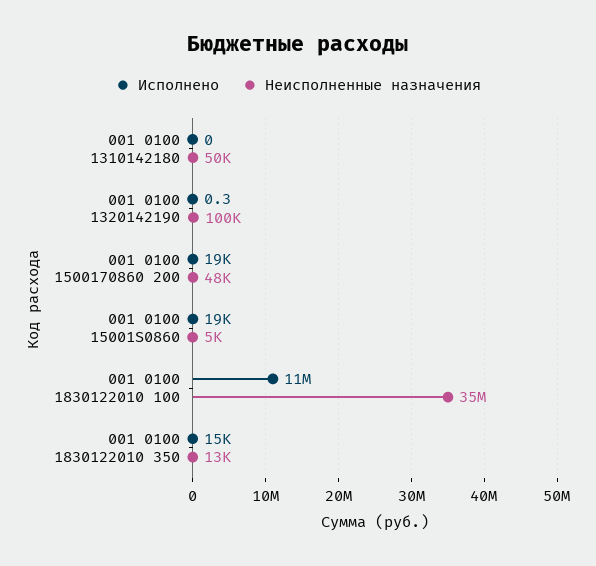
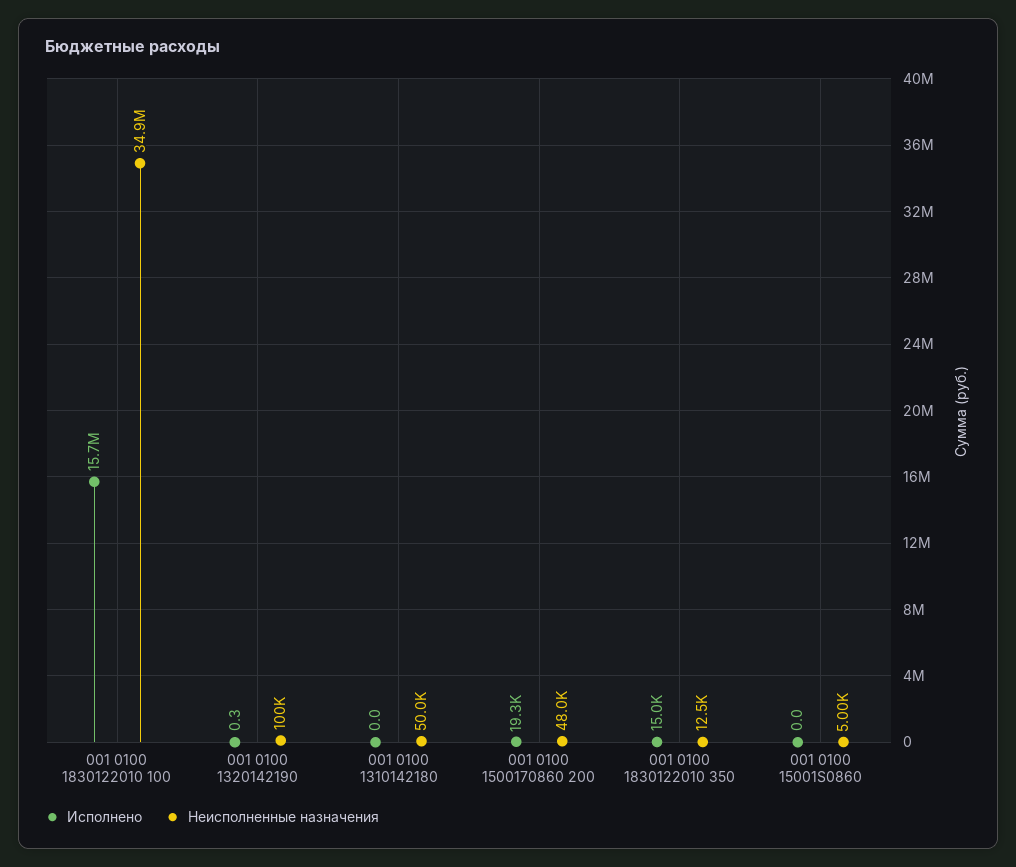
Исполнено, 001 0100 15001S0860: 19000 -> 0
Исполнено, 001 0100 1830122010 100: 11000000 -> 15700000

